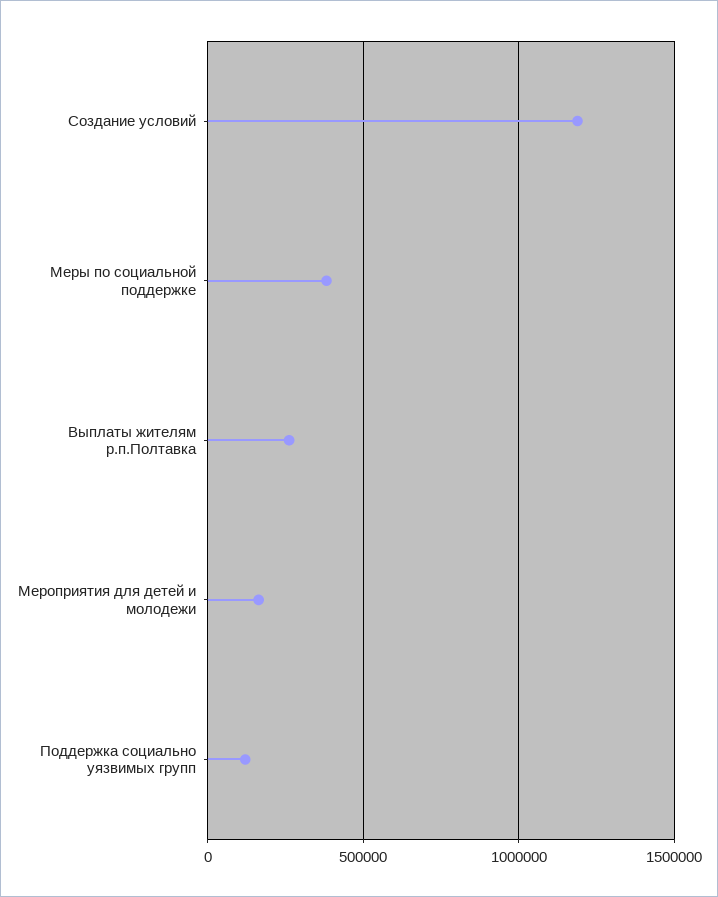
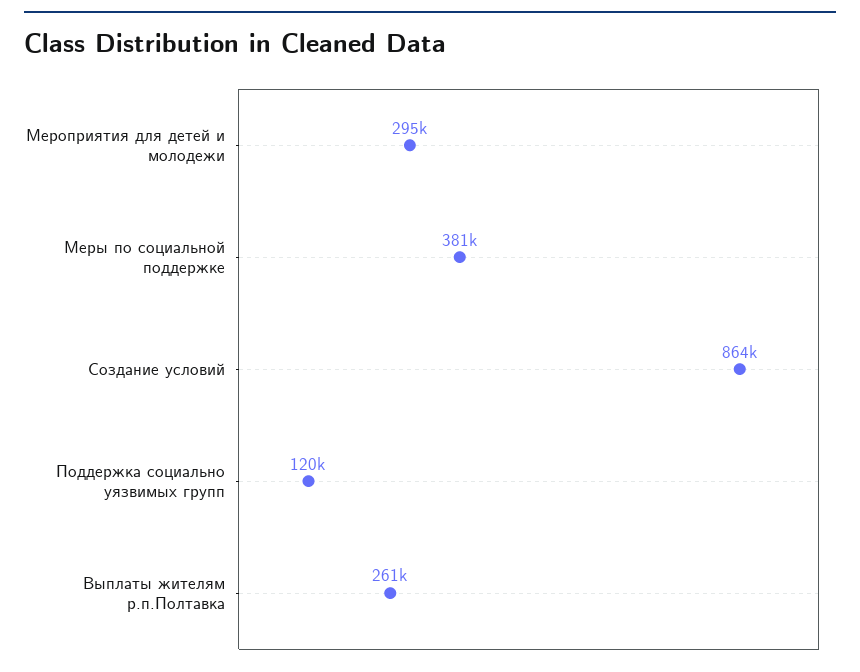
Создание условий: 1200000 -> 864000
Мероприятия для детей и молодежи: 150000 -> 295000

